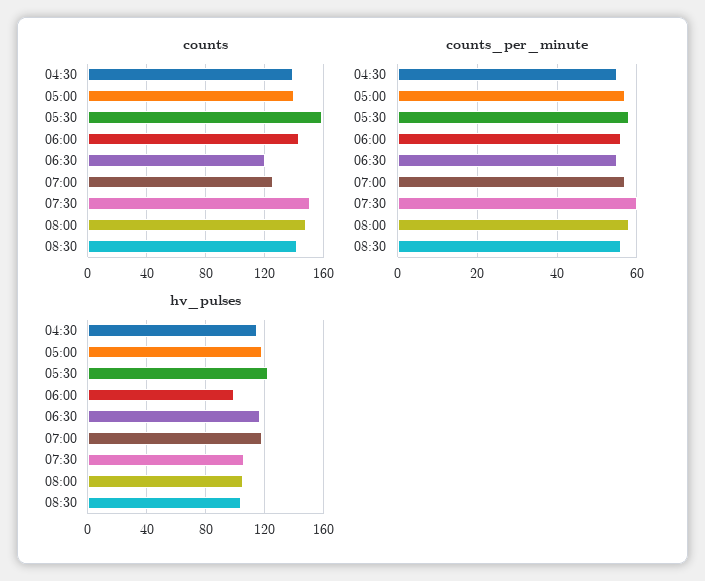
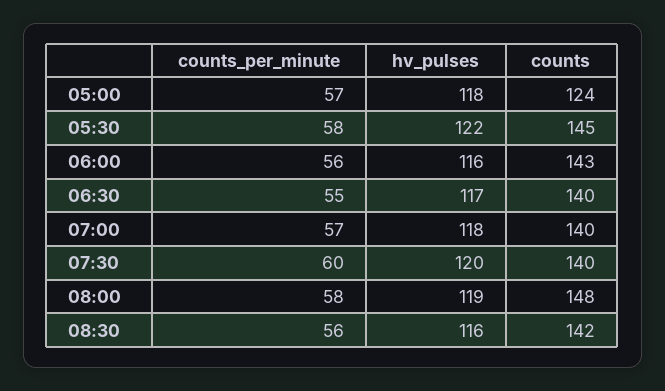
counts, 04:30: 140 -> none
counts, 05:00: 140 -> 124
counts, 05:30: 160 -> 145
counts, 06:30: 120 -> 140
counts, 07:00: 125 -> 140
counts, 07:30: 150 -> 140
counts_per_minute, 04:30: 55 -> none
hv_pulses, 04:30: 115 -> none
hv_pulses, 06:00: 100 -> 116
hv_pulses, 07:30: 105 -> 120
hv_pulses, 08:00: 105 -> 119
hv_pulses, 08:30: 105 -> 116

